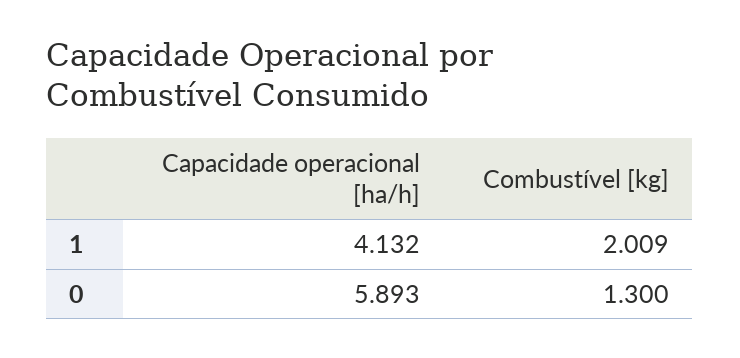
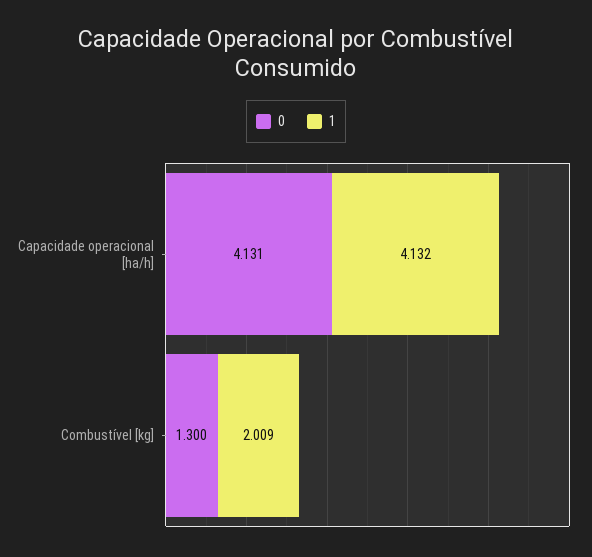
0, Capacidade operacional [ha/h]: 5.893 -> 4.131

